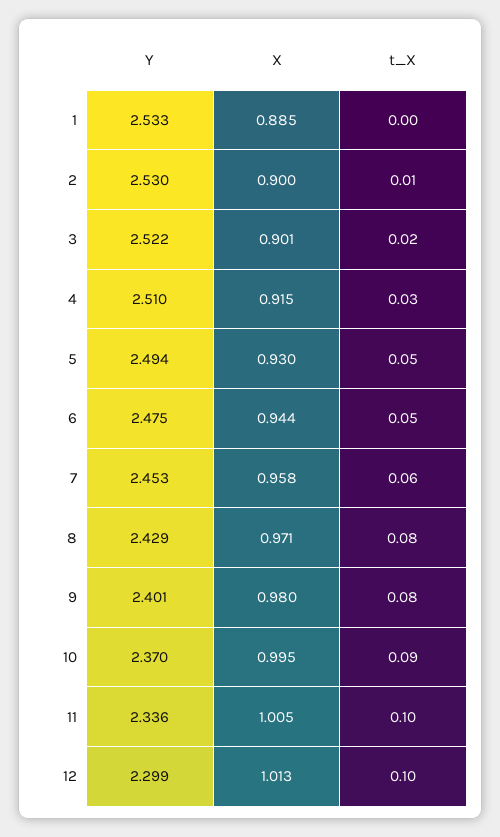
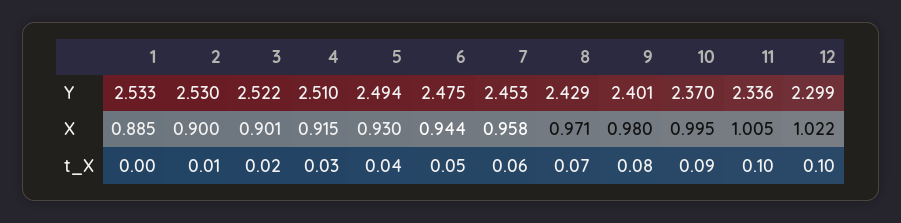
t_X, 5: 0.05 -> 0.04
t_X, 8: 0.08 -> 0.07
X, 12: 1.013 -> 1.022

